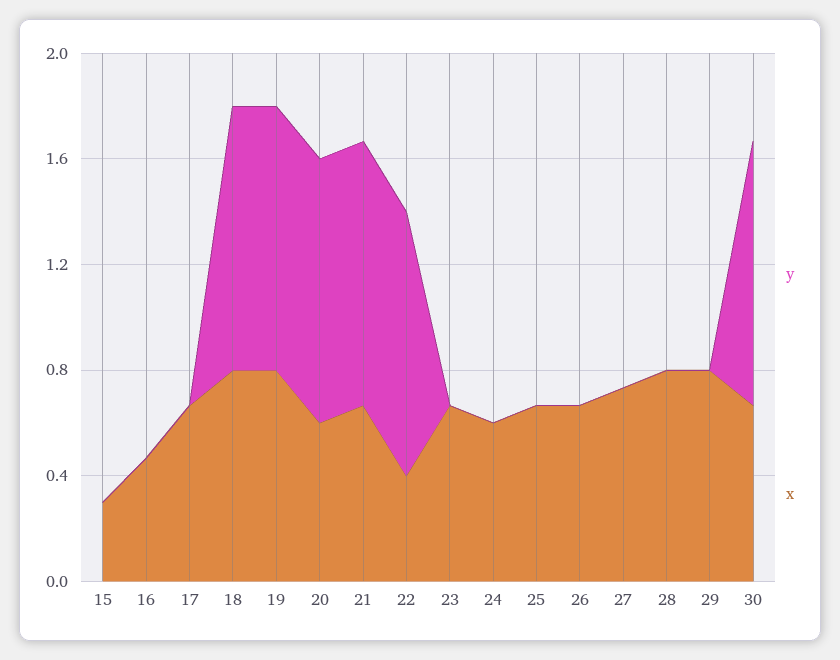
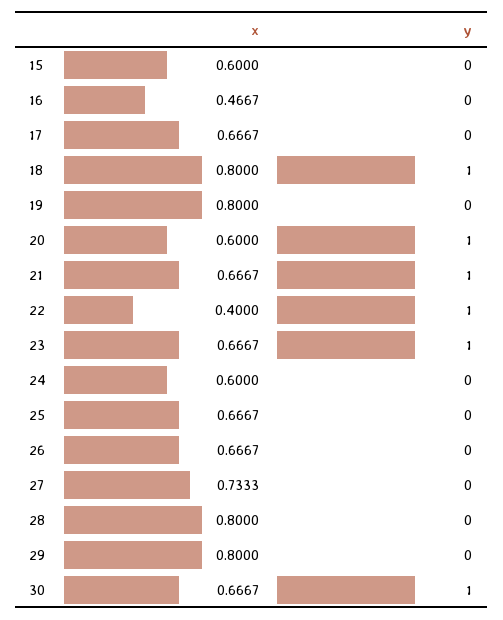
x, 15: 0.3 -> 0.6
y, 19: 1 -> 0
y, 23: 0 -> 1

